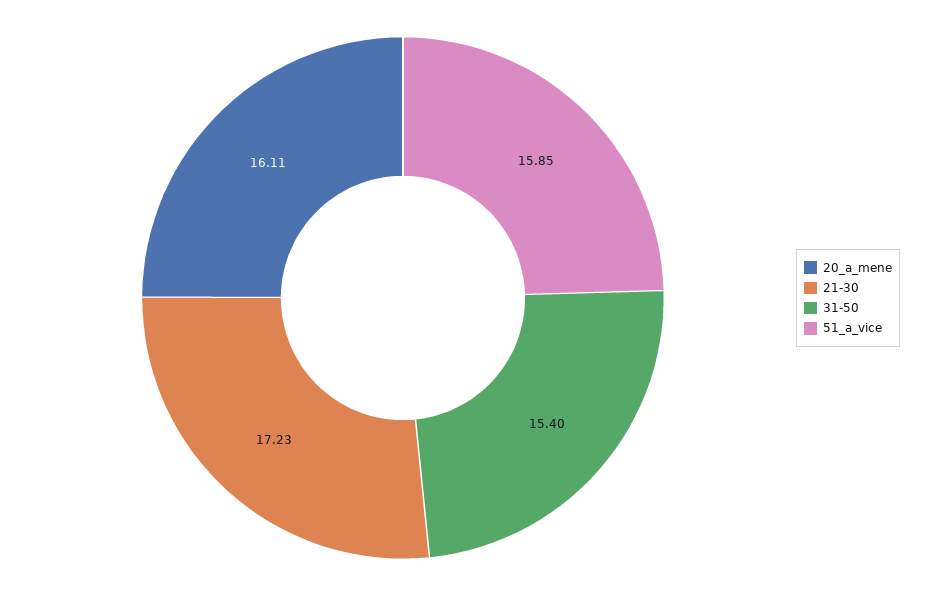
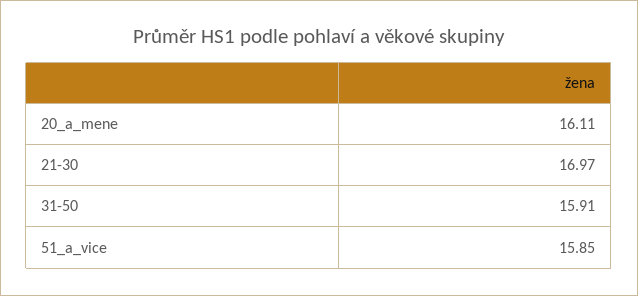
21-30: 17.23 -> 16.97
31-50: 15.4 -> 15.91

